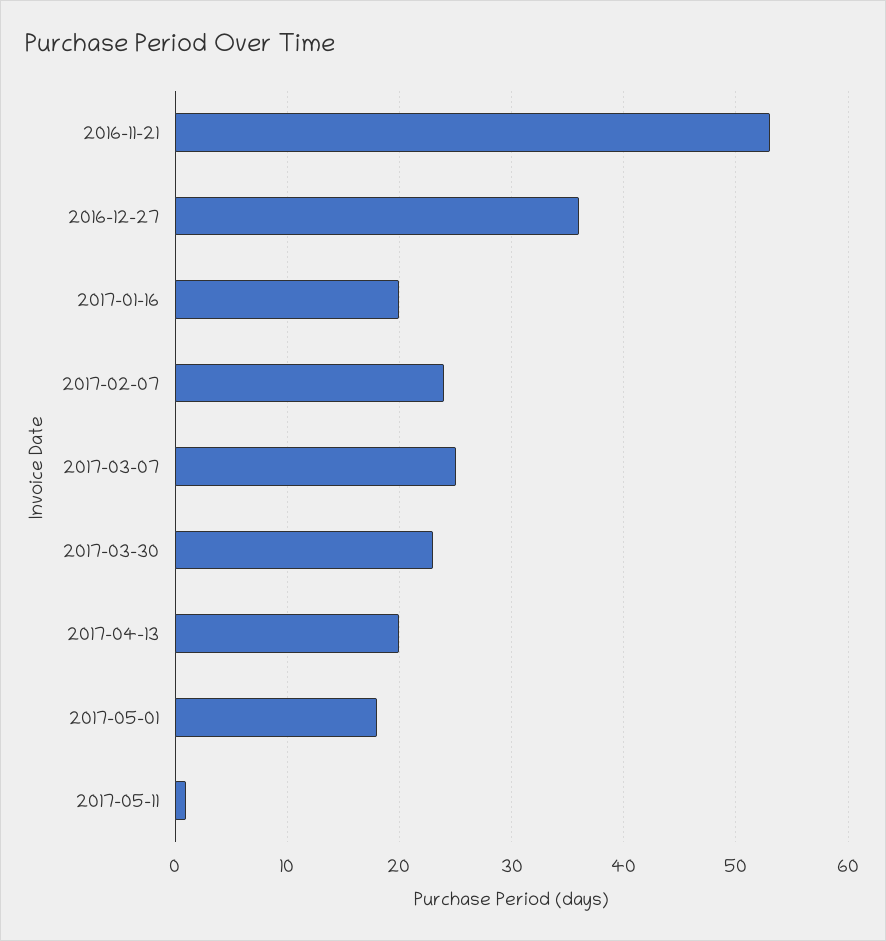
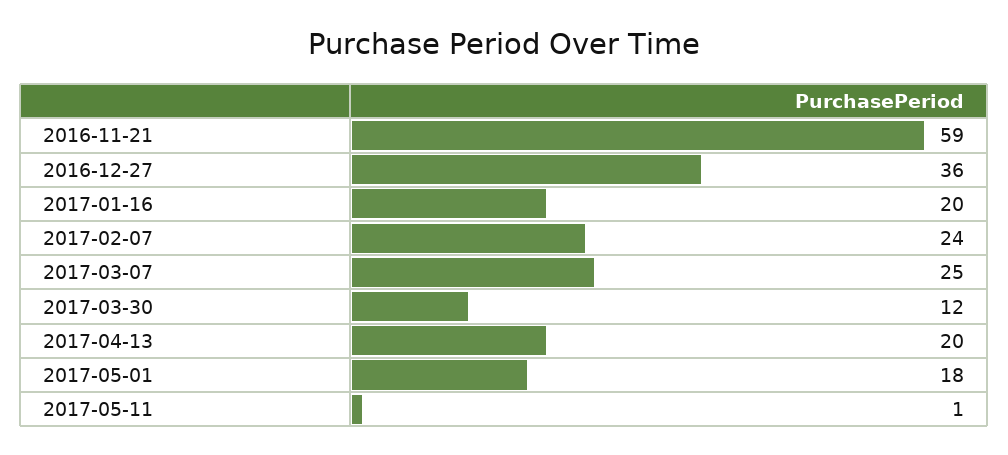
2016-11-21: 53 -> 59
2017-03-30: 23 -> 12

